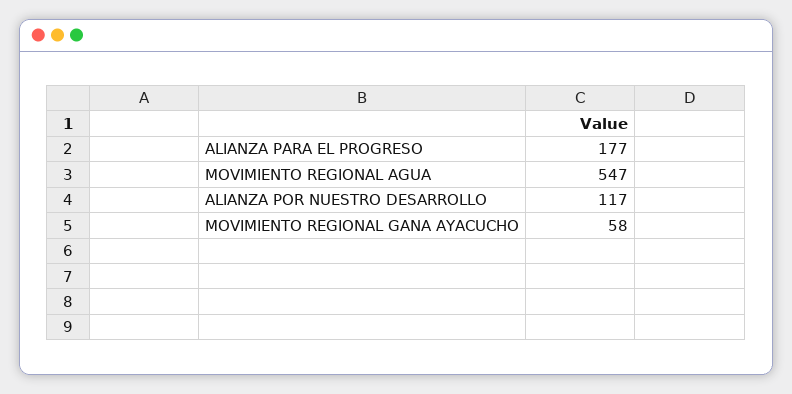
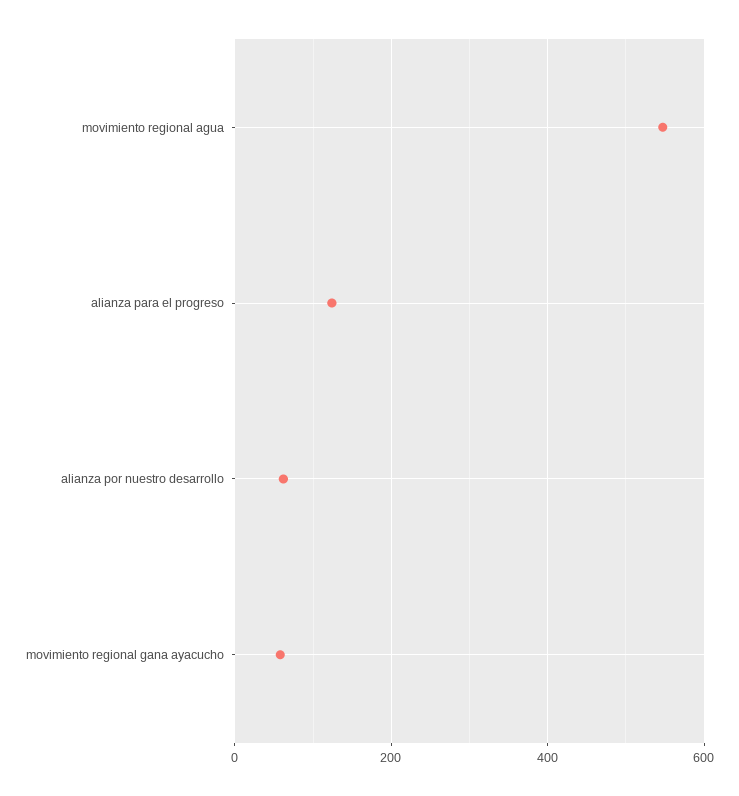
ALIANZA PARA EL PROGRESO: 177 -> 120
ALIANZA POR NUESTRO DESARROLLO: 117 -> 60

